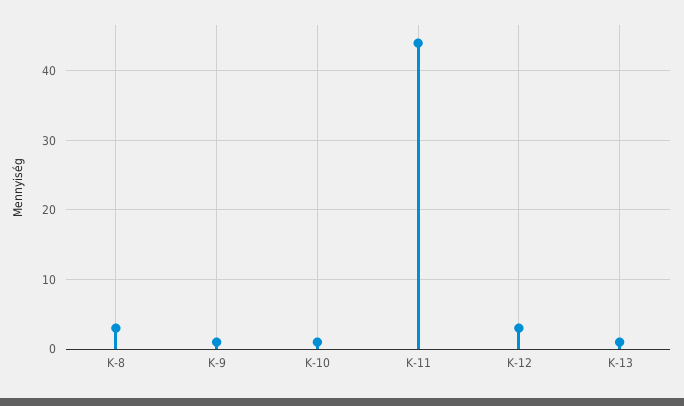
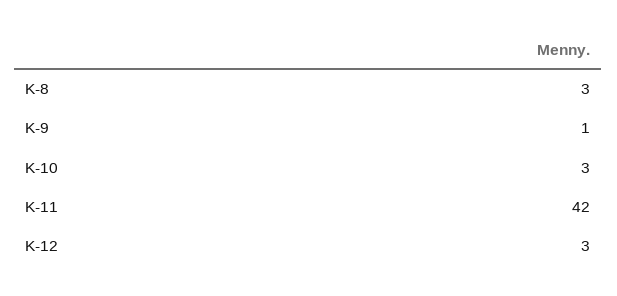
K-10: 1 -> 3
K-11: 44 -> 42
K-13: 1 -> none

